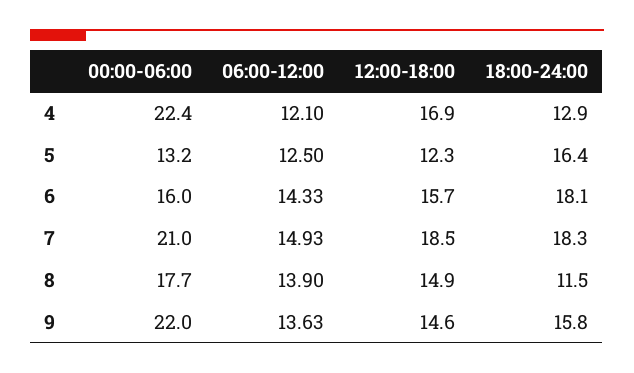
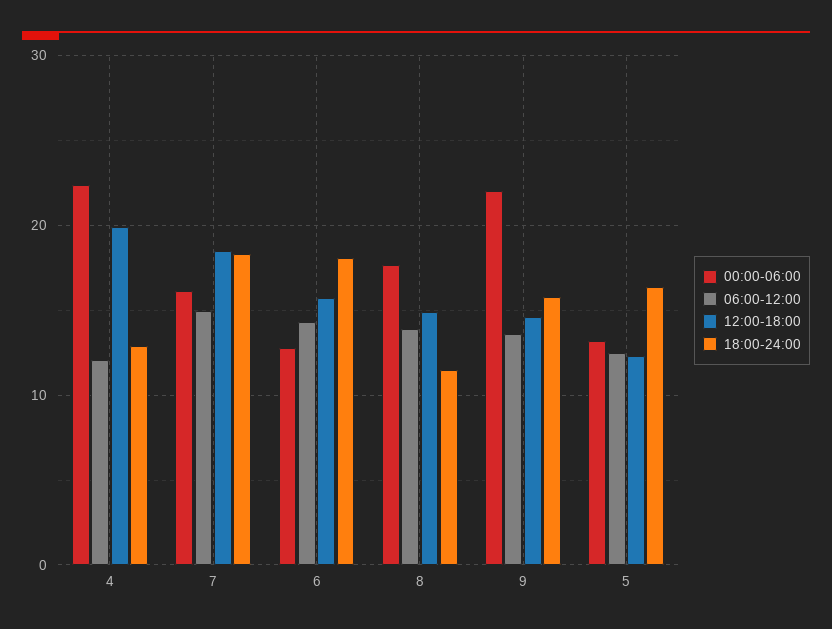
12:00-18:00, 4: 16.9 -> 20
00:00-06:00, 6: 16 -> 13
00:00-06:00, 7: 21 -> 16

